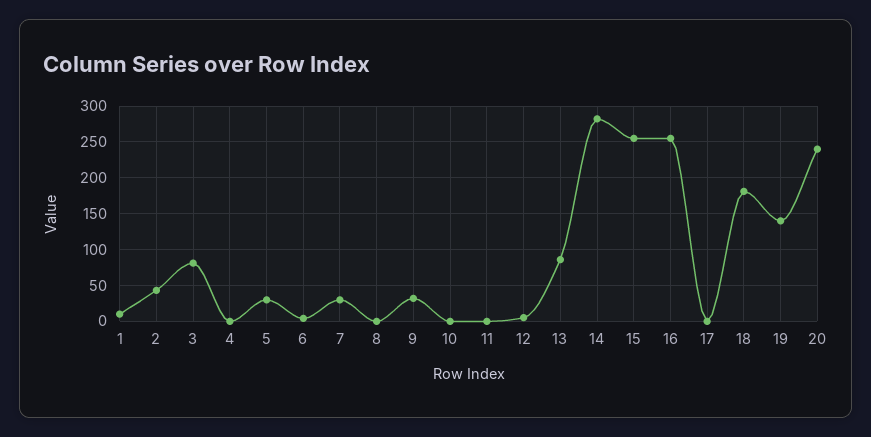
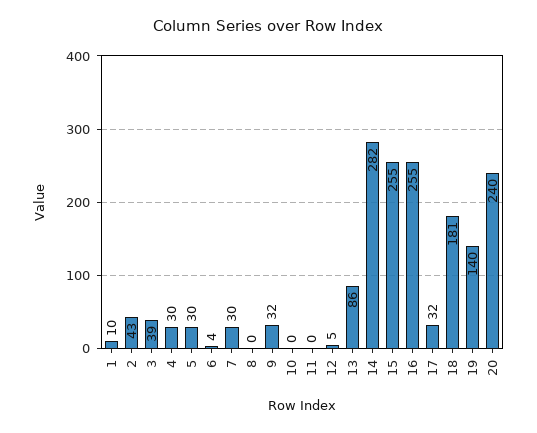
3: 80 -> 39
4: 0 -> 30
17: 0 -> 32

